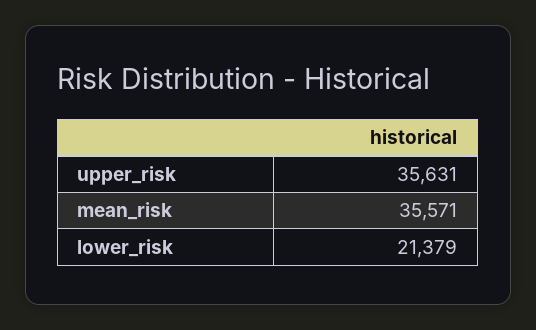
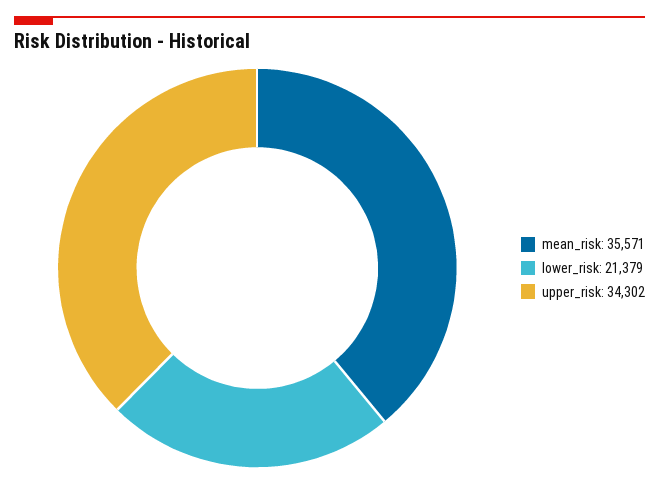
upper_risk: 35631 -> 34302

